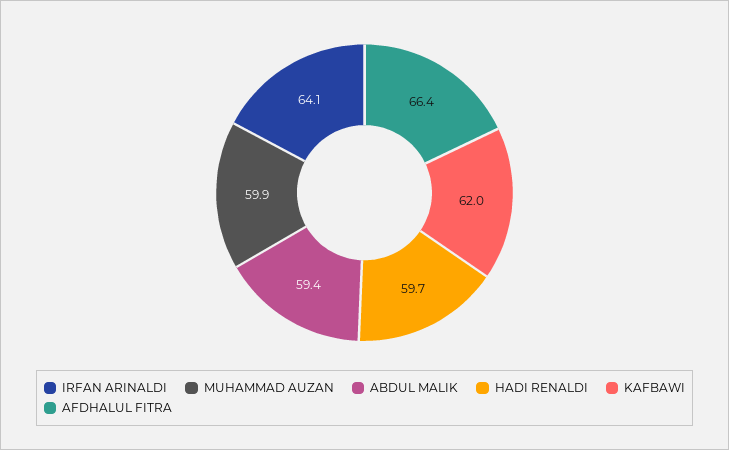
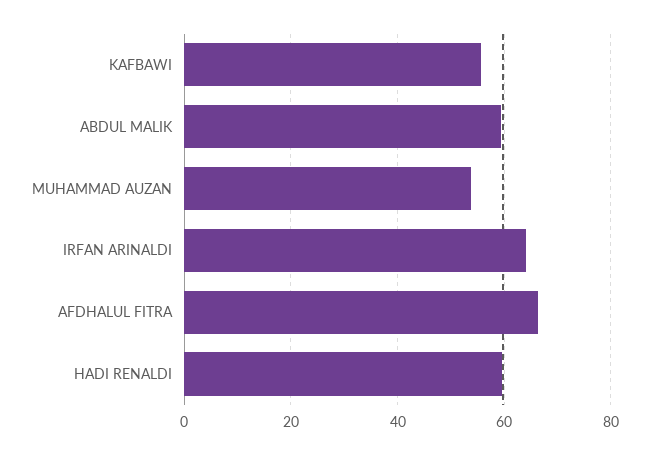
MUHAMMAD AUZAN: 59.9 -> 54
KAFBAWI: 62 -> 56

